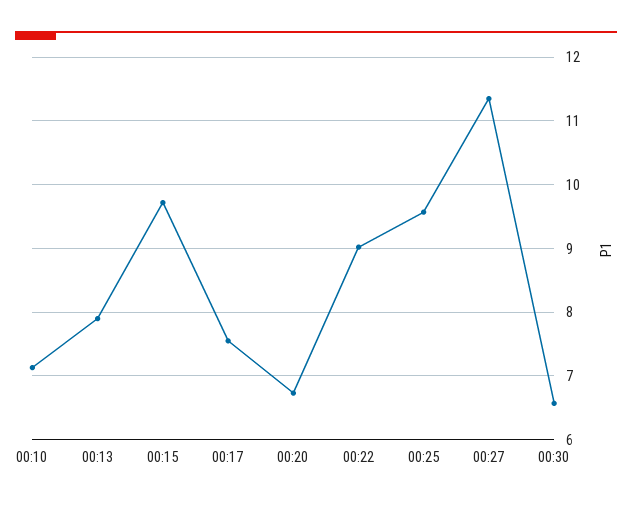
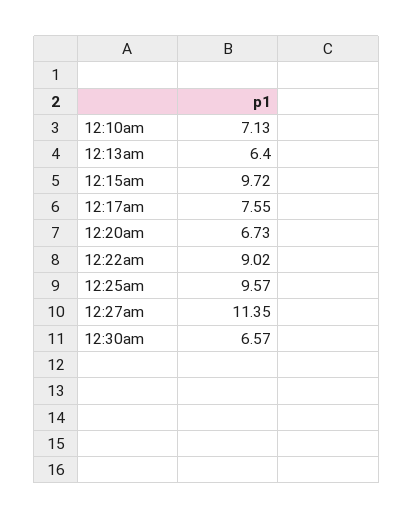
00:13: 7.9 -> 6.4

